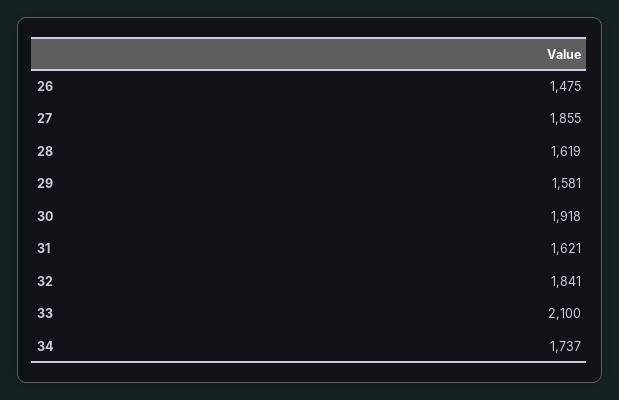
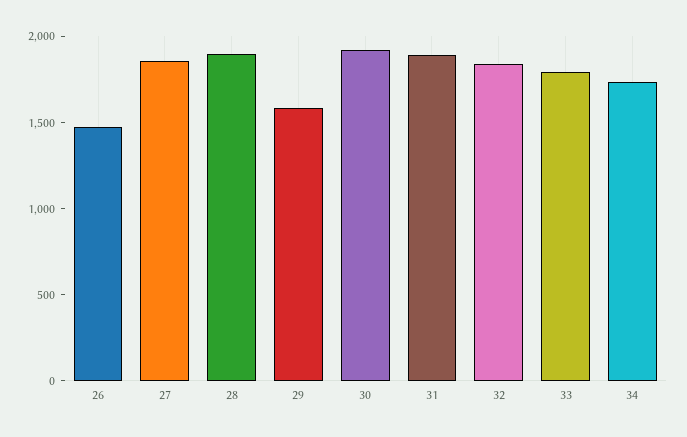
28: 1619 -> 1900
31: 1621 -> 1900
33: 2100 -> 1800

